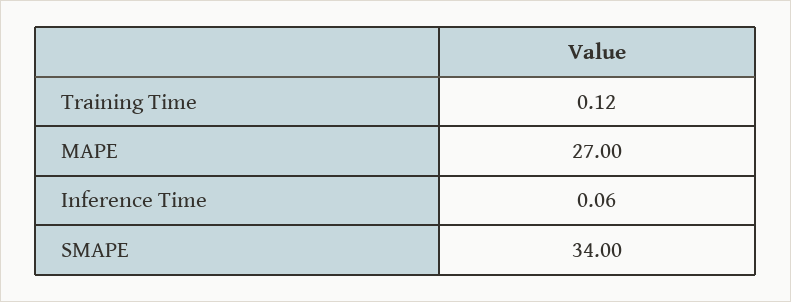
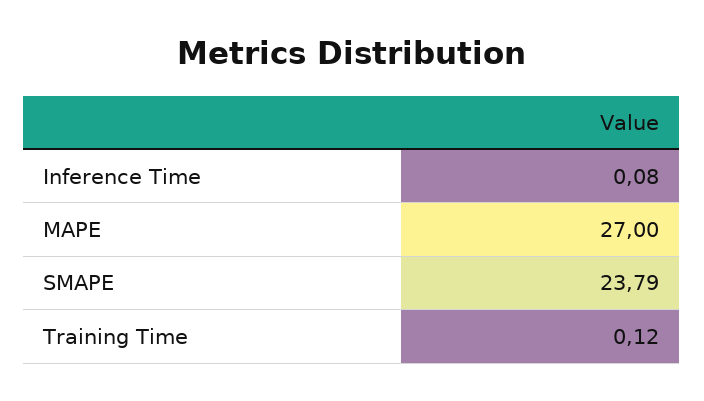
Inference Time: 0.06 -> 0.08
SMAPE: 34 -> 23.79

